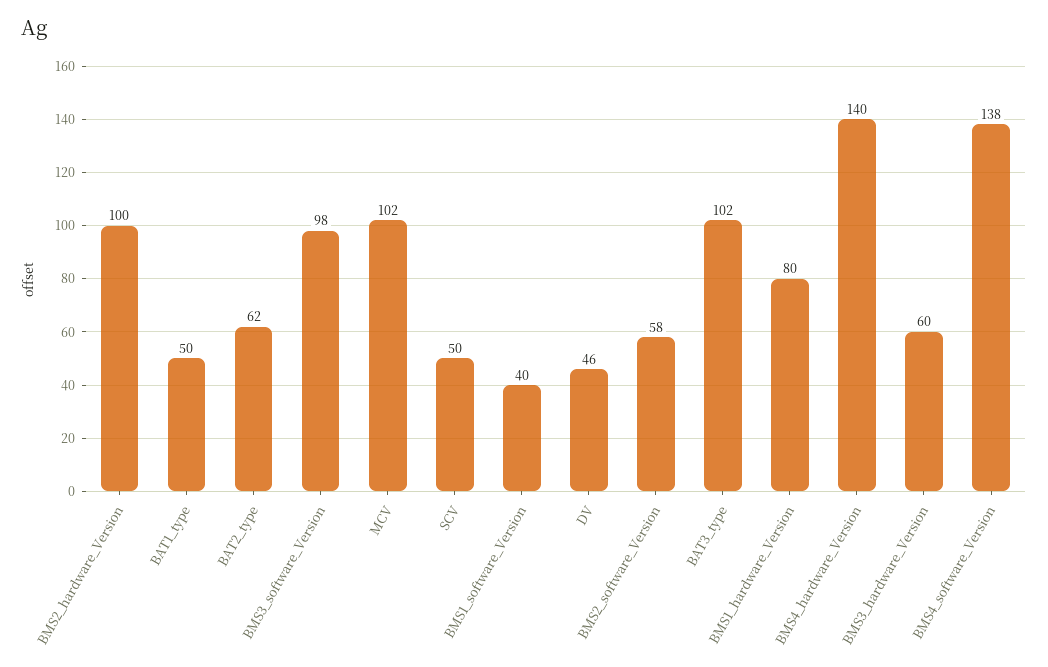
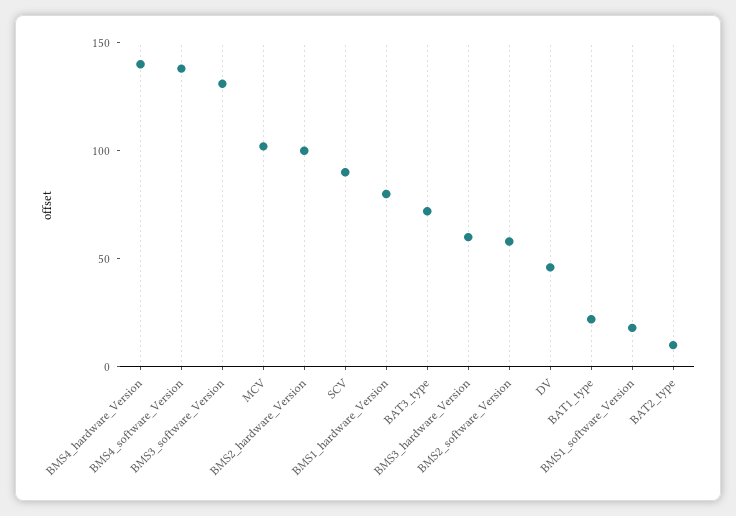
BAT1_type: 50 -> 20
BAT2_type: 62 -> 10
BMS3_software_Version: 98 -> 130
SCV: 50 -> 90
BMS1_software_Version: 40 -> 20
BAT3_type: 102 -> 70

